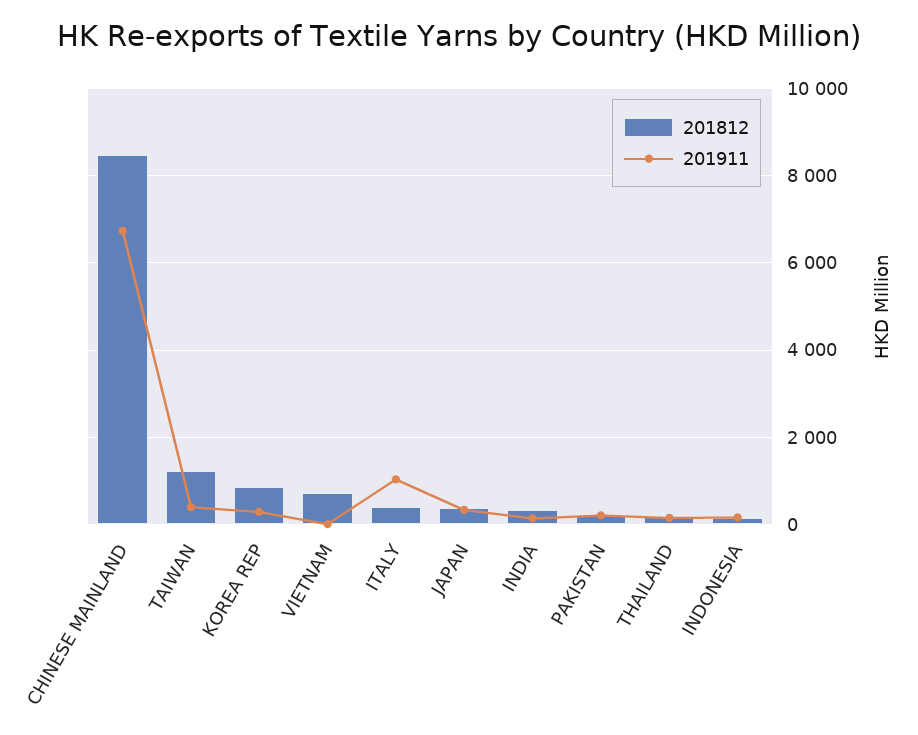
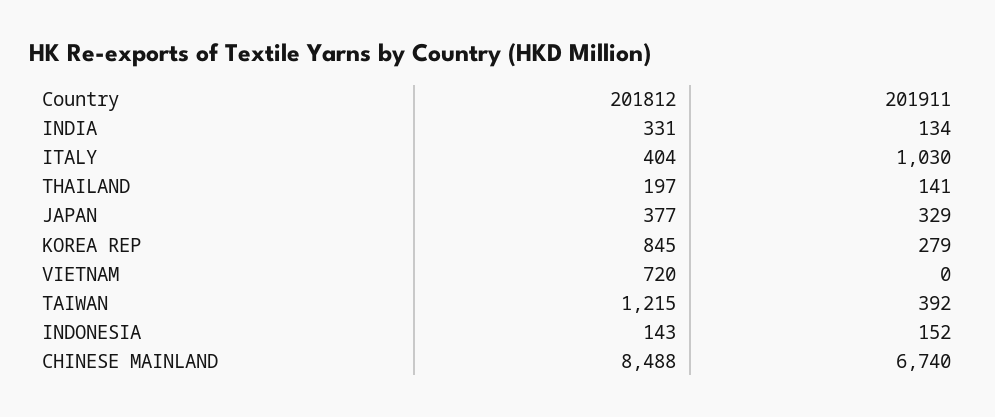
201812, PAKISTAN: 200 -> none
201911, PAKISTAN: 200 -> none

